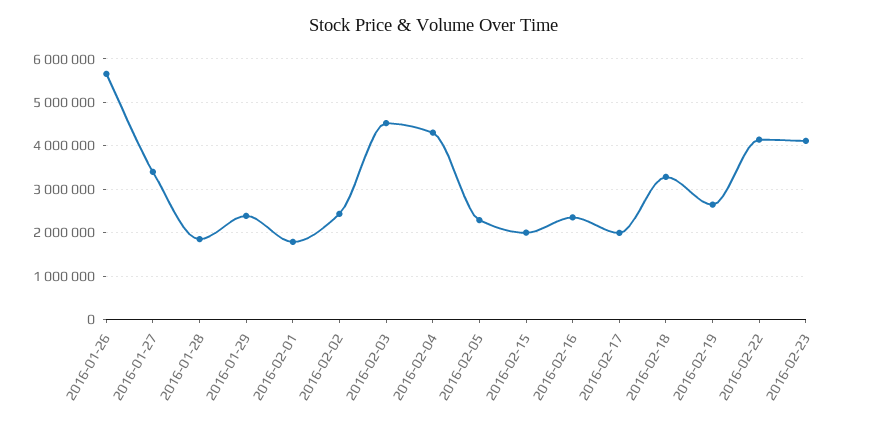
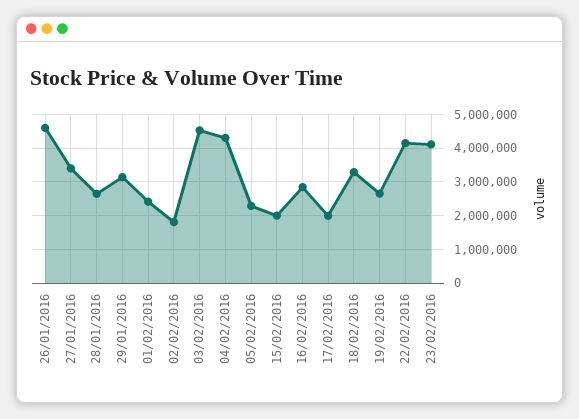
2016-01-26: 5600000 -> 4600000
2016-01-28: 1800000 -> 2600000
2016-01-29: 2400000 -> 3200000
2016-02-01: 1800000 -> 2400000
2016-02-02: 2400000 -> 1800000
2016-02-16: 2400000 -> 2800000

